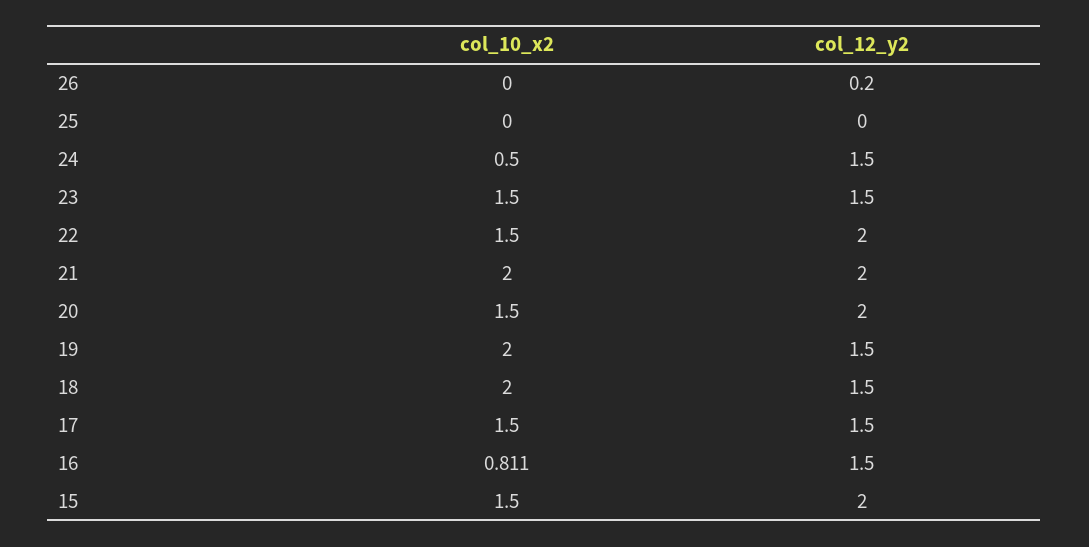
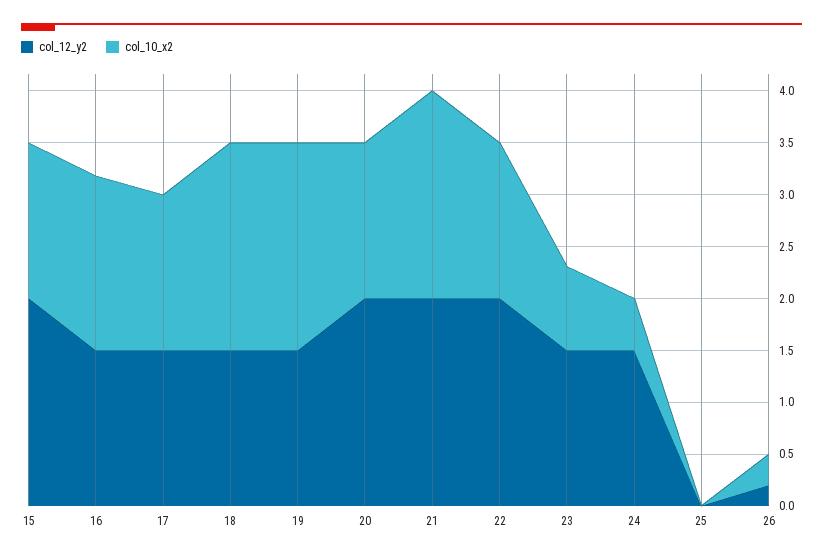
col_10_x2, 26: 0 -> 0.3
col_10_x2, 23: 1.5 -> 0.8
col_10_x2, 16: 0.811 -> 1.7

